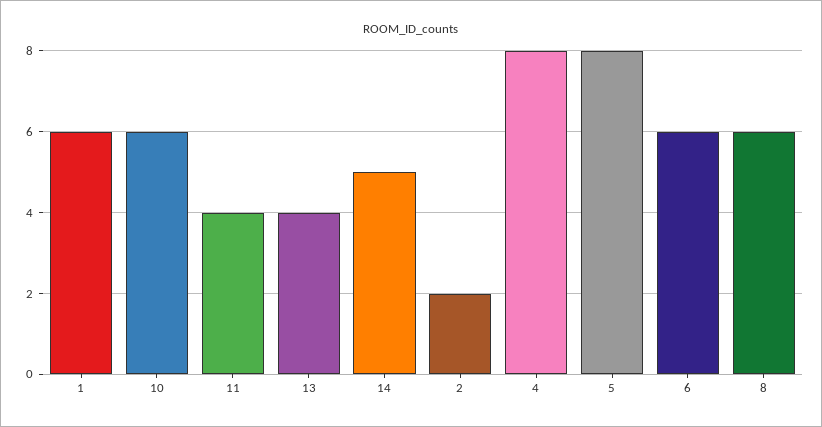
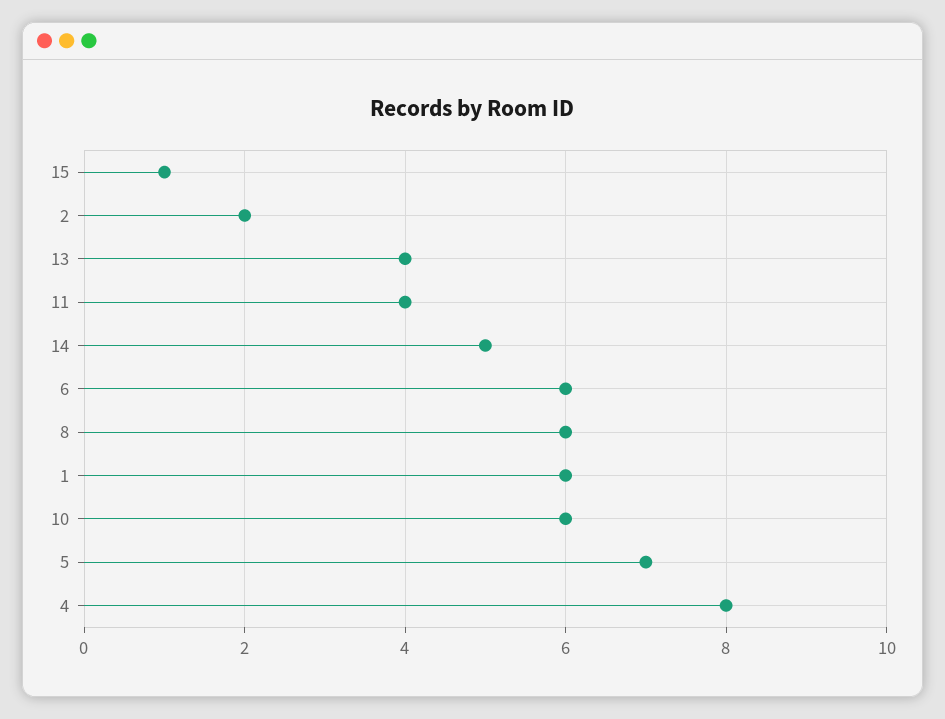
5: 8 -> 7
15: none -> 1

